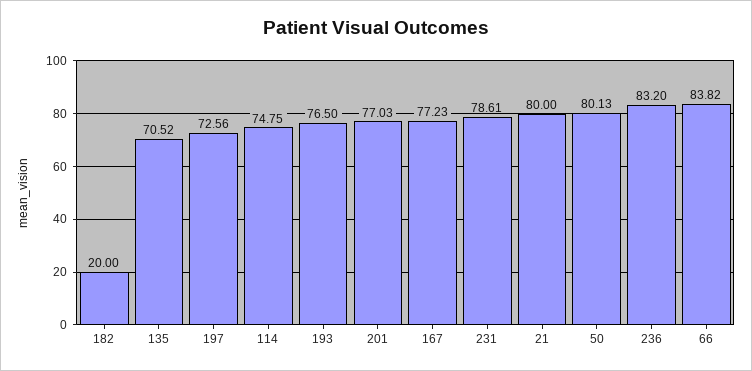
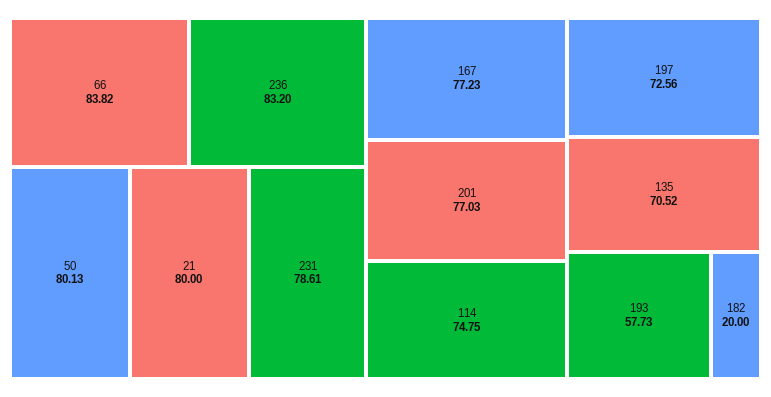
193: 76.5 -> 57.73

